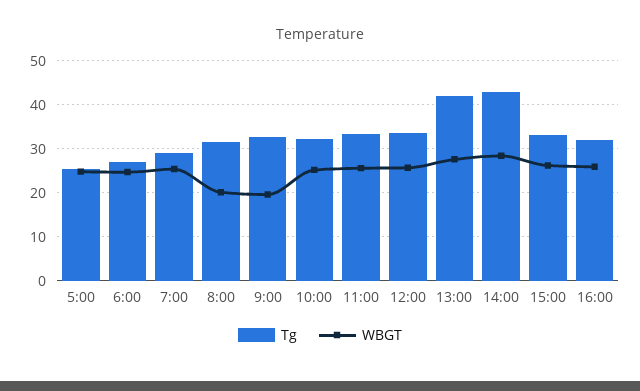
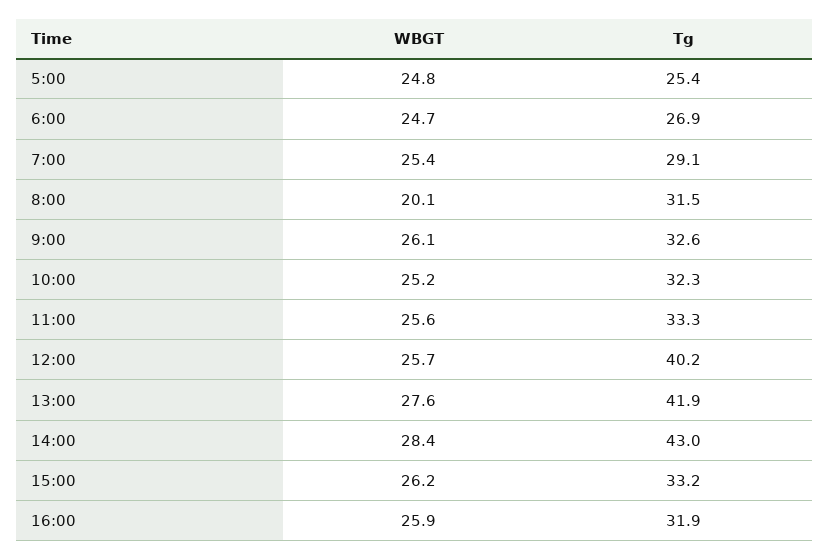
WBGT, 9:00: 20 -> 26.1
Tg, 12:00: 34 -> 40.2

